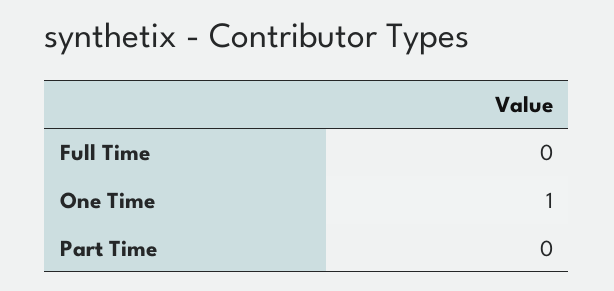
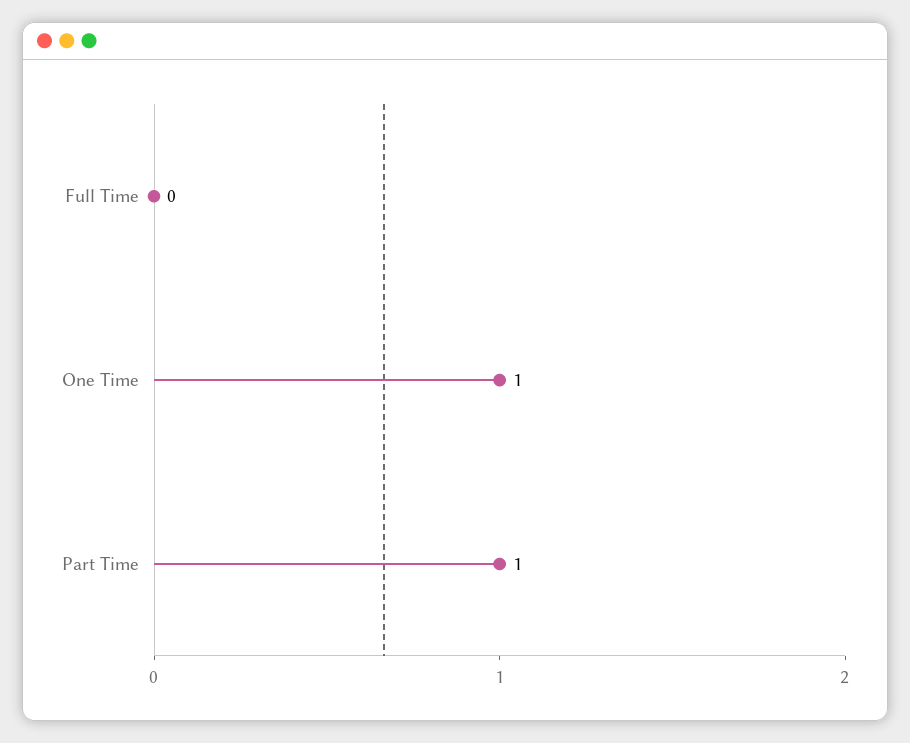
Part Time: 0 -> 1

